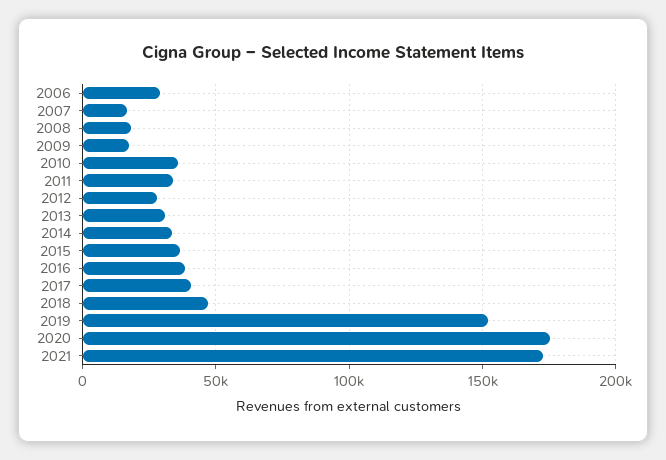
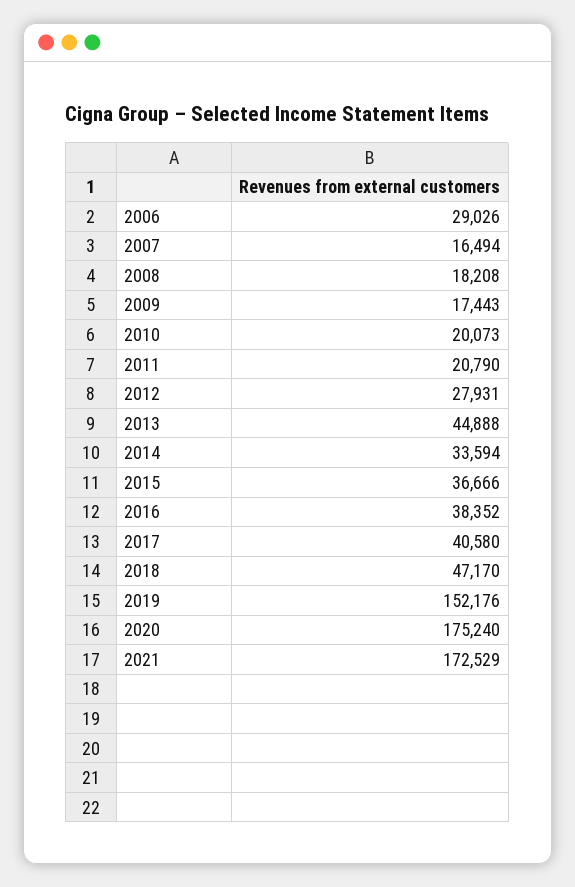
2010: 35000 -> 20073
2011: 35000 -> 20790
2013: 30000 -> 44888

